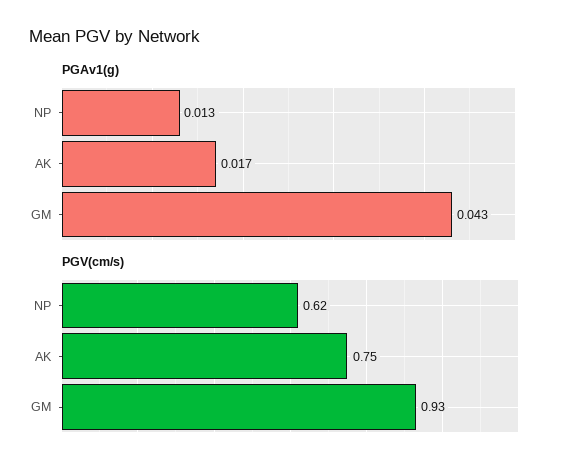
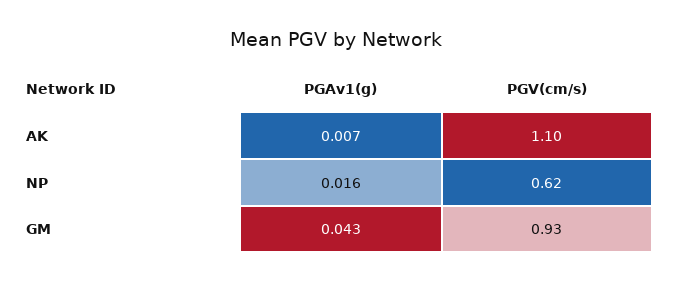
PGAv1(g), NP: 0.013 -> 0.016
PGAv1(g), AK: 0.017 -> 0.007
PGV(cm/s), AK: 0.75 -> 1.1

